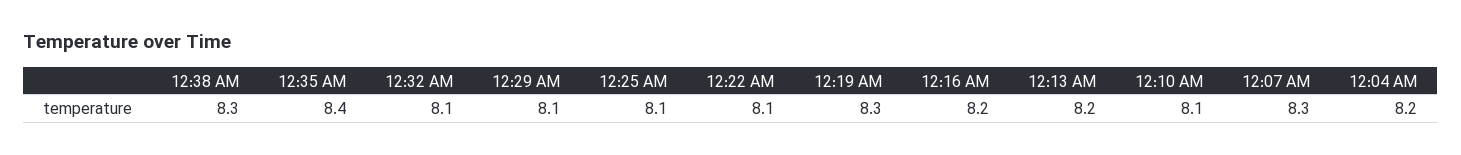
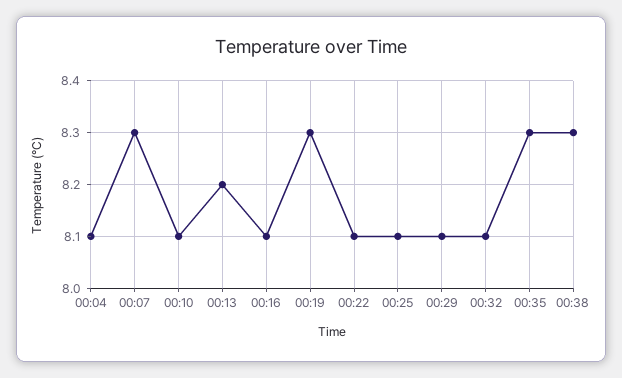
12:35 AM: 8.4 -> 8.3
12:16 AM: 8.2 -> 8.1
12:04 AM: 8.2 -> 8.1

